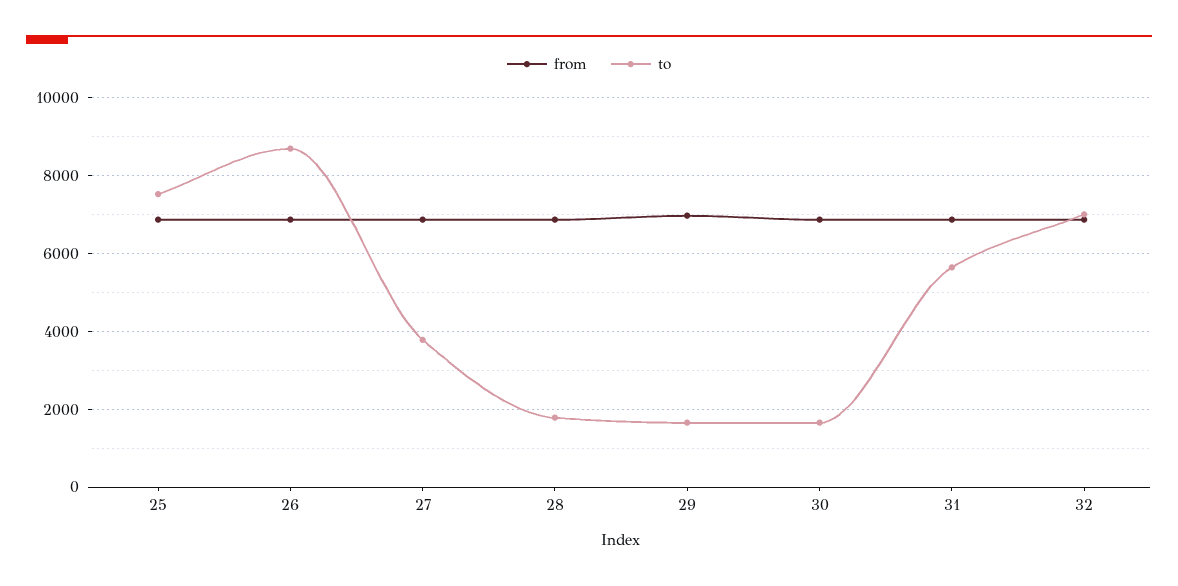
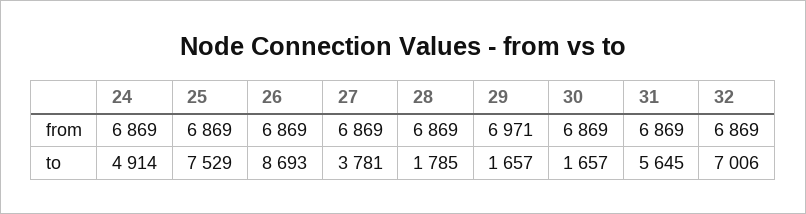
from, 24: none -> 6869
to, 24: none -> 4914

